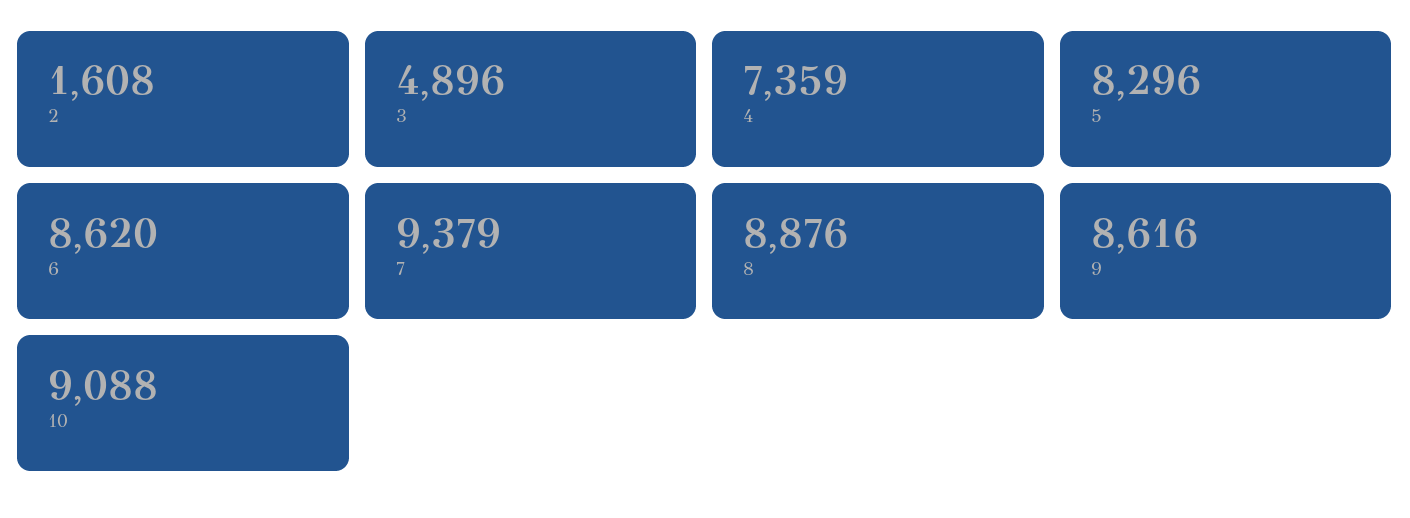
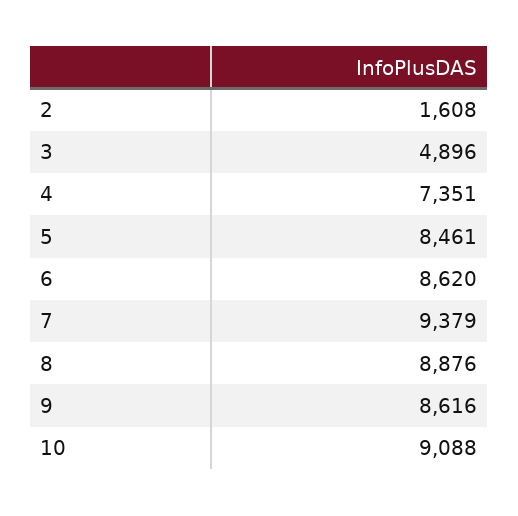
4: 7359 -> 7351
5: 8296 -> 8461

